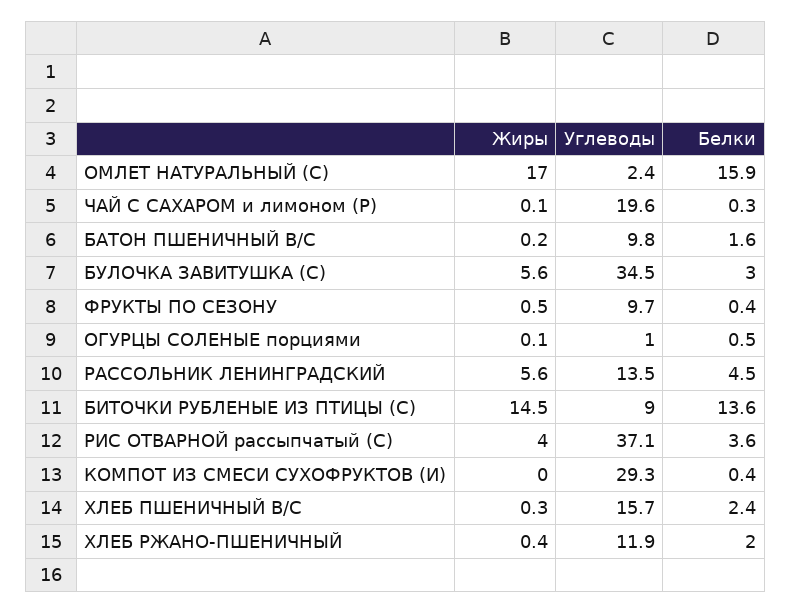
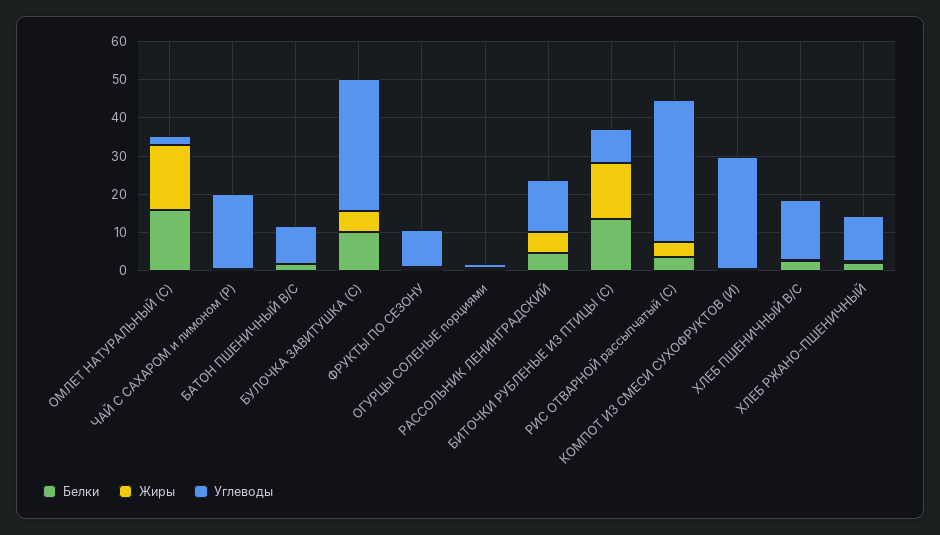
Белки, БУЛОЧКА ЗАВИТУШКА (С): 3 -> 10

